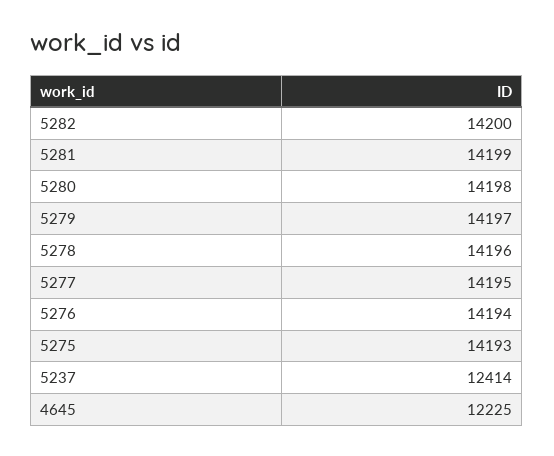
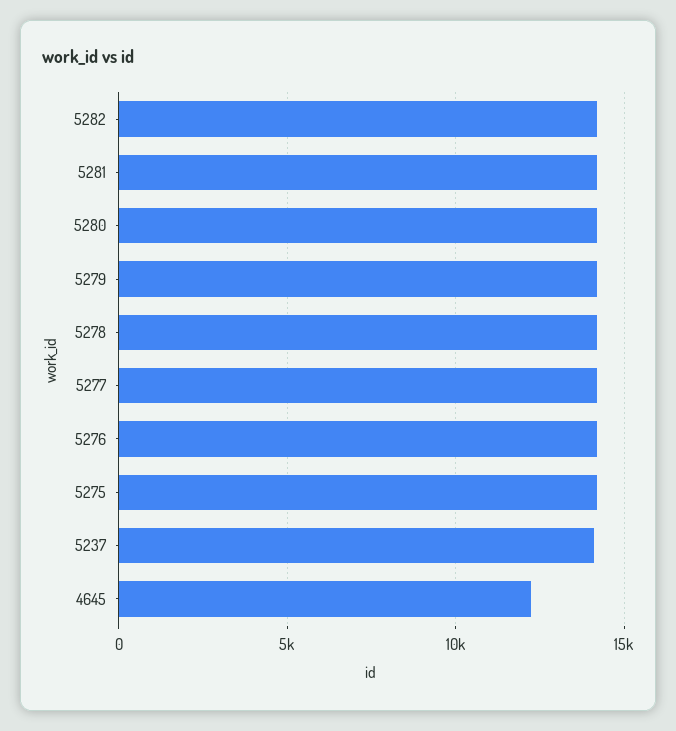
5237: 12414 -> 14000

